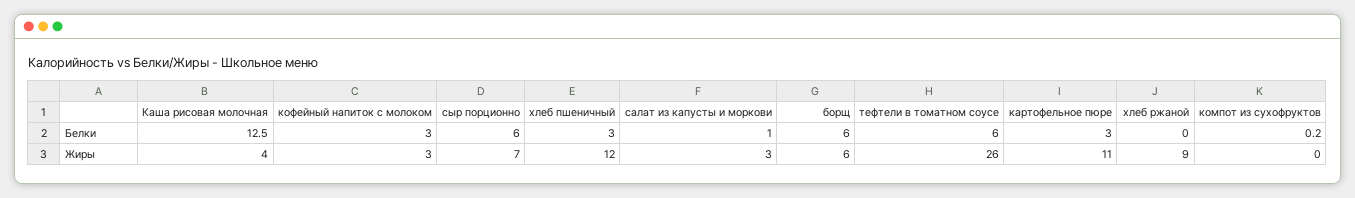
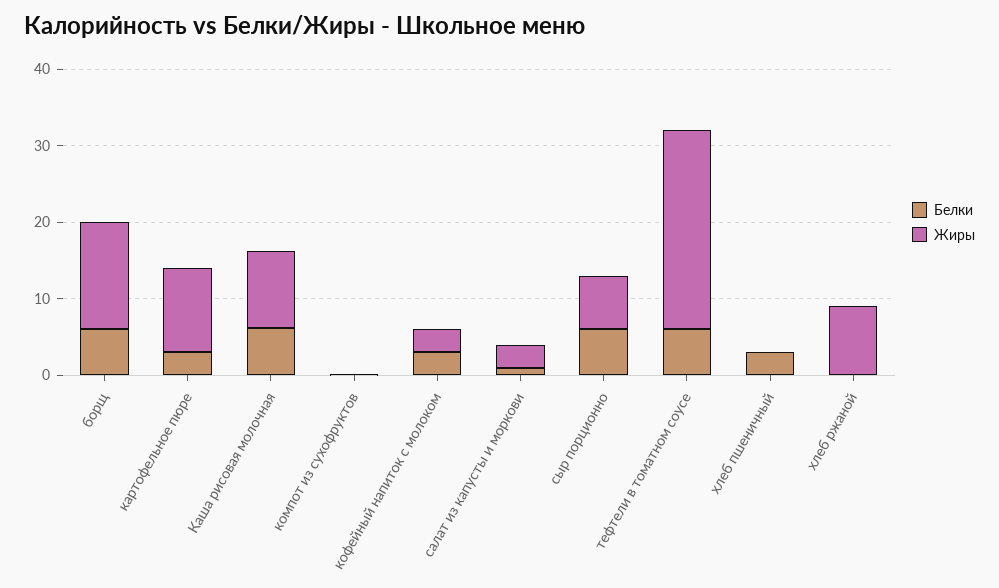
Белки, Каша рисовая молочная: 12.5 -> 6
Жиры, Каша рисовая молочная: 4 -> 10
Жиры, хлеб пшеничный: 12 -> 0
Жиры, борщ: 6 -> 14

